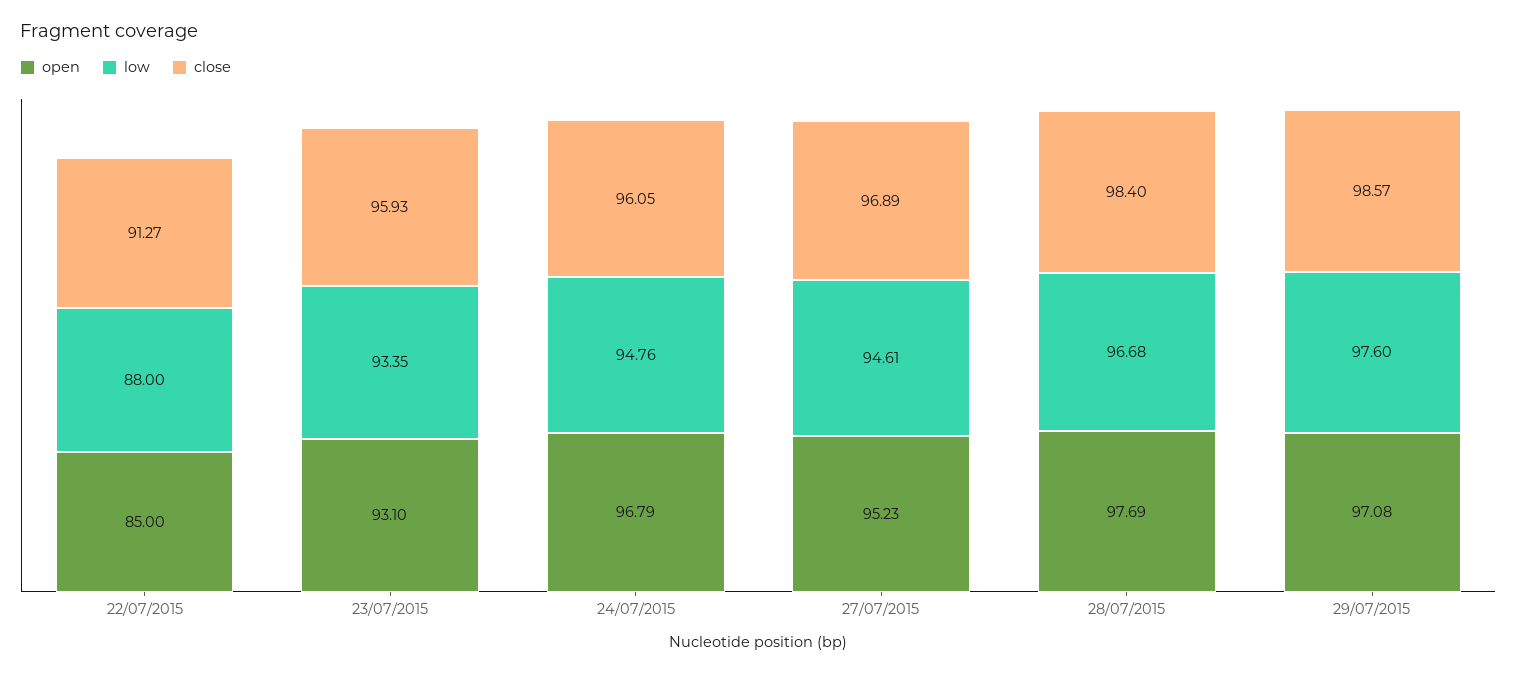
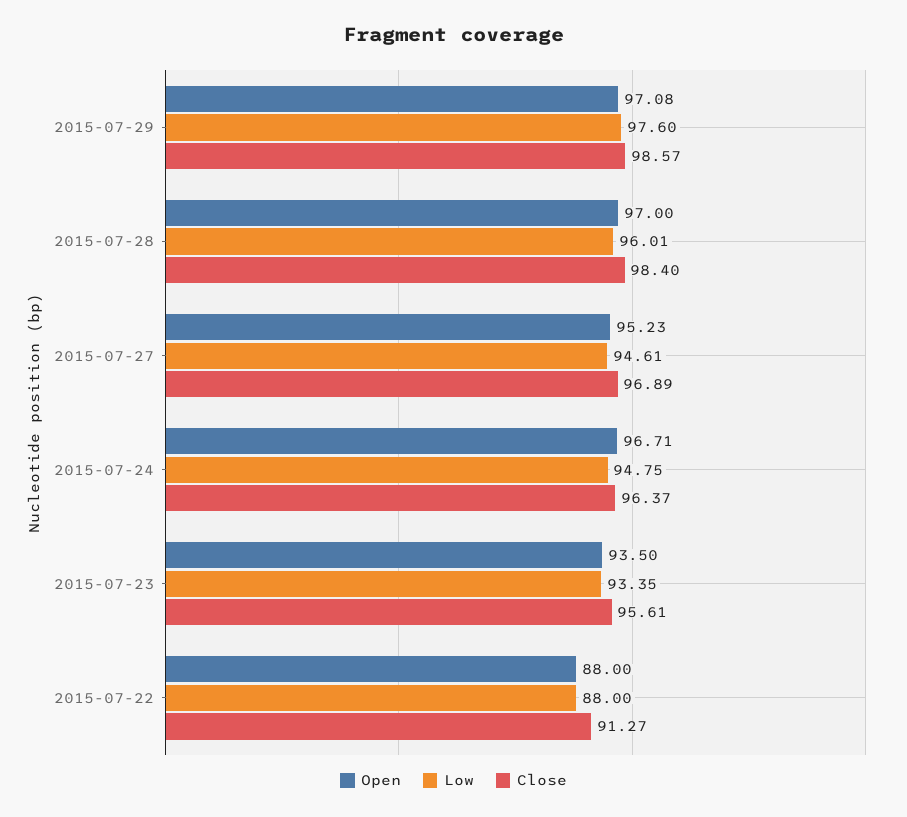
open, 22/07/2015: 85 -> 88
open, 23/07/2015: 93.1 -> 93.5
close, 23/07/2015: 95.93 -> 95.61
open, 24/07/2015: 96.79 -> 96.71
low, 24/07/2015: 94.76 -> 94.75
close, 24/07/2015: 96.05 -> 96.37
open, 28/07/2015: 97.69 -> 97
low, 28/07/2015: 96.68 -> 96.01

